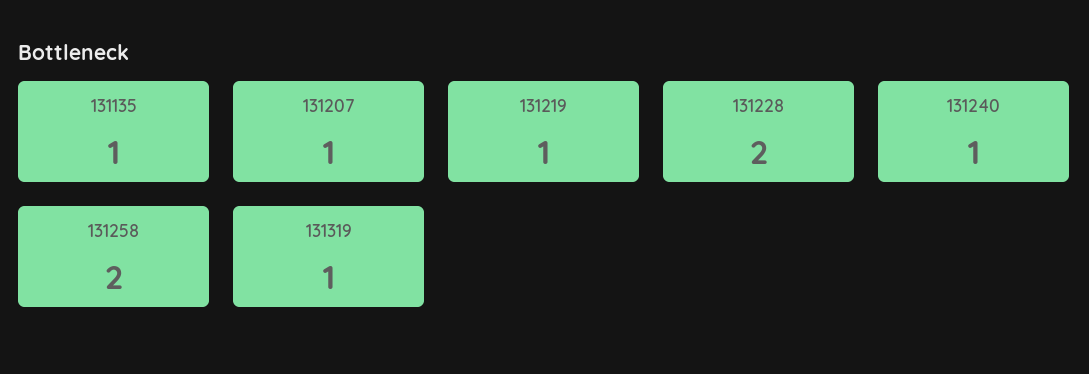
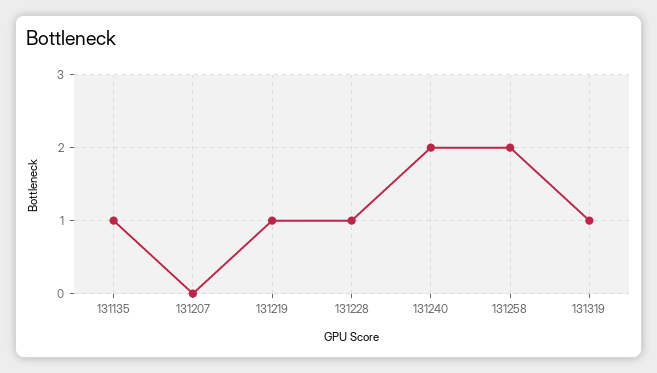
131207: 1 -> 0
131228: 2 -> 1
131240: 1 -> 2

